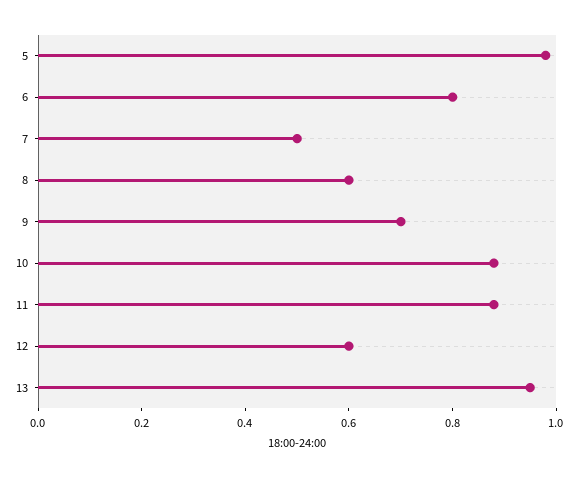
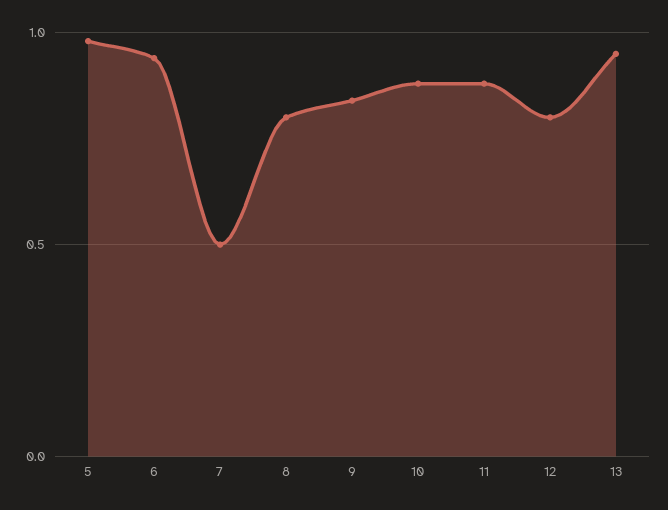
6: 0.8 -> 0.95
8: 0.6 -> 0.8
9: 0.7 -> 0.85
12: 0.6 -> 0.8

